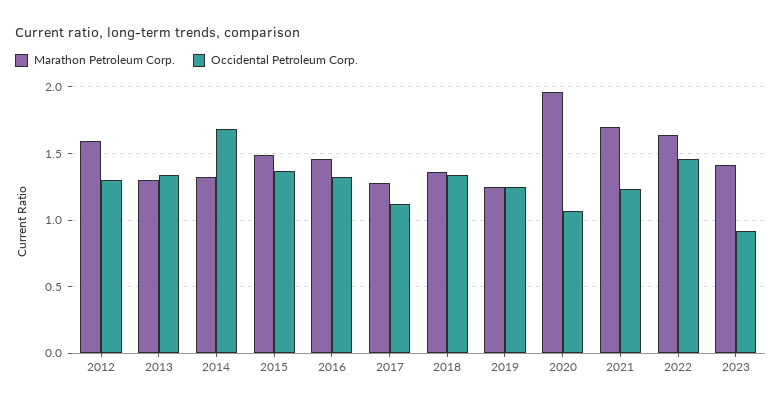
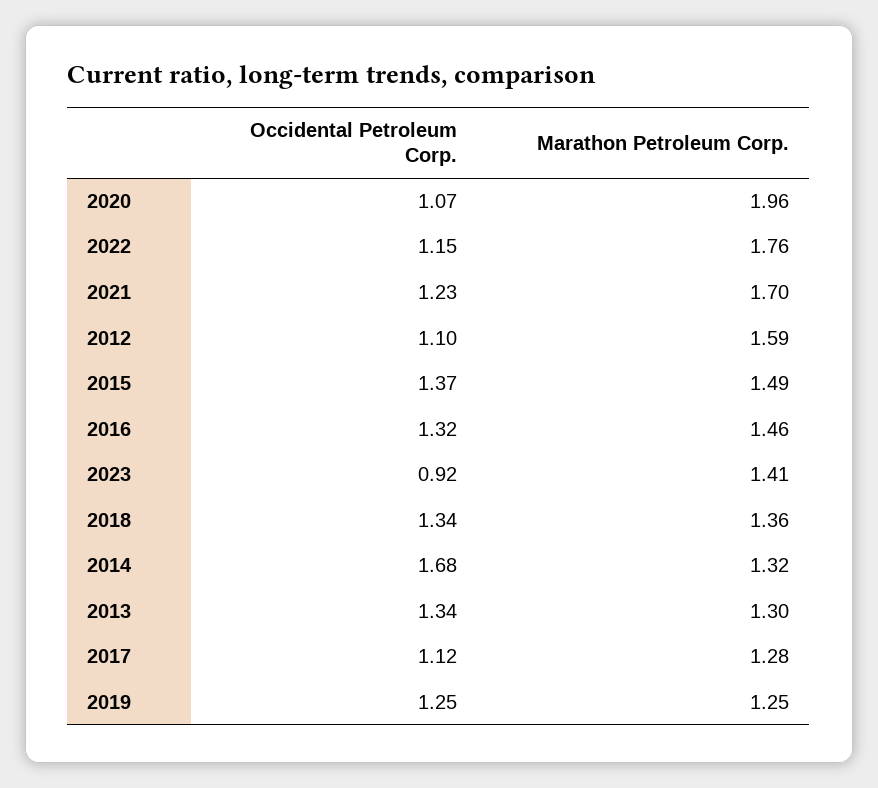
Occidental Petroleum Corp., 2012: 1.3 -> 1.1
Marathon Petroleum Corp., 2022: 1.65 -> 1.76
Occidental Petroleum Corp., 2022: 1.45 -> 1.15

